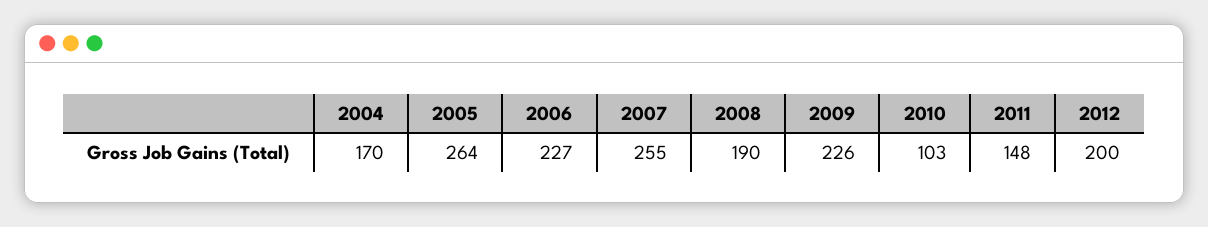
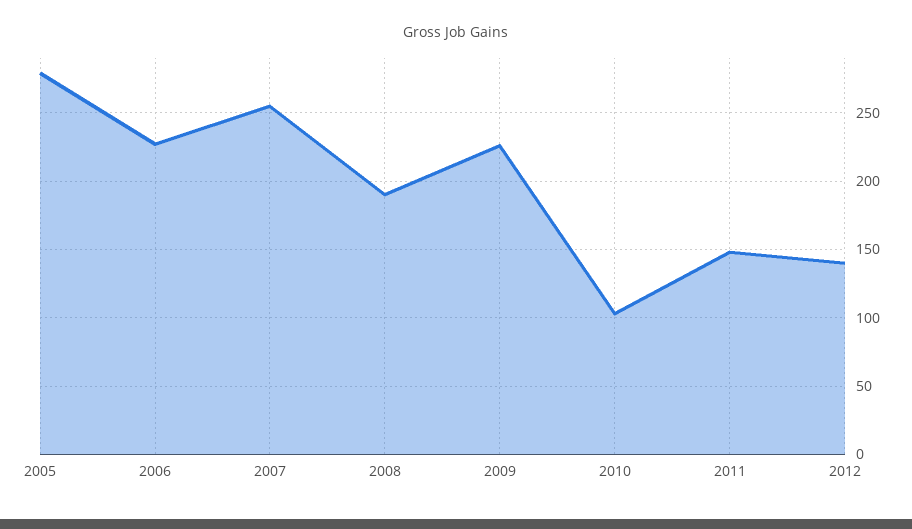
2004: 170 -> none
2005: 264 -> 280
2012: 200 -> 140

